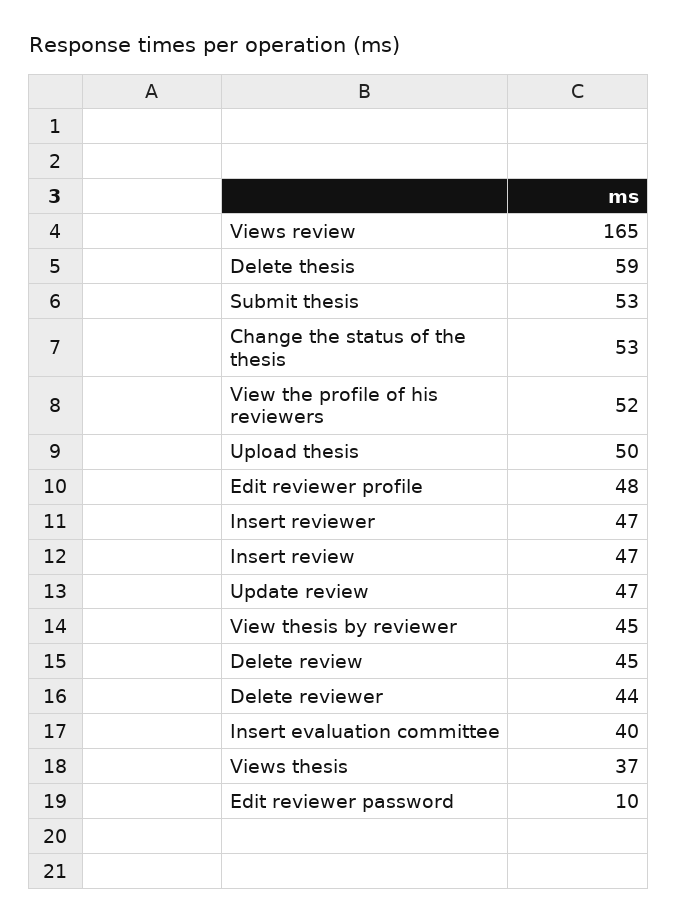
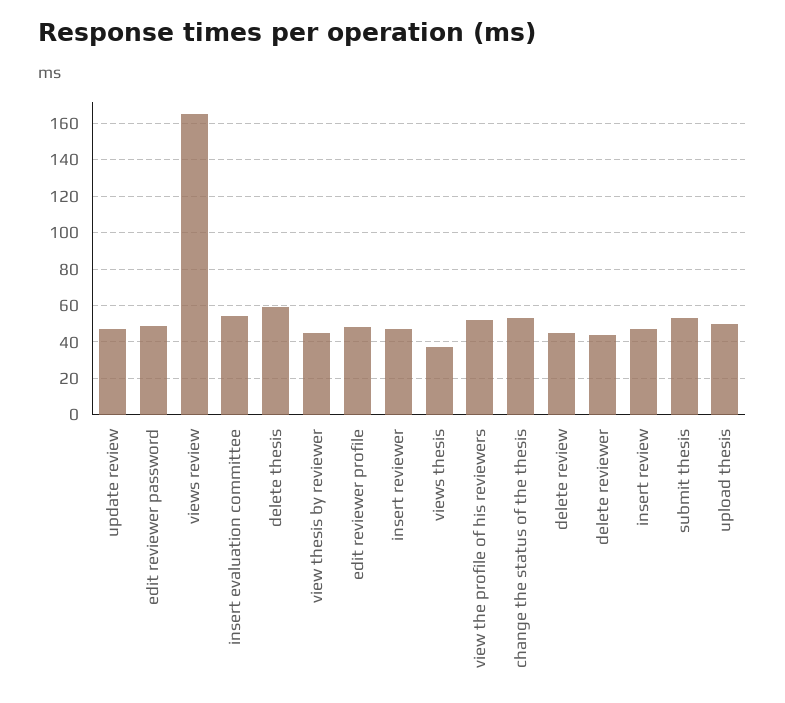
Insert evaluation committee: 40 -> 55
Edit reviewer password: 10 -> 50

